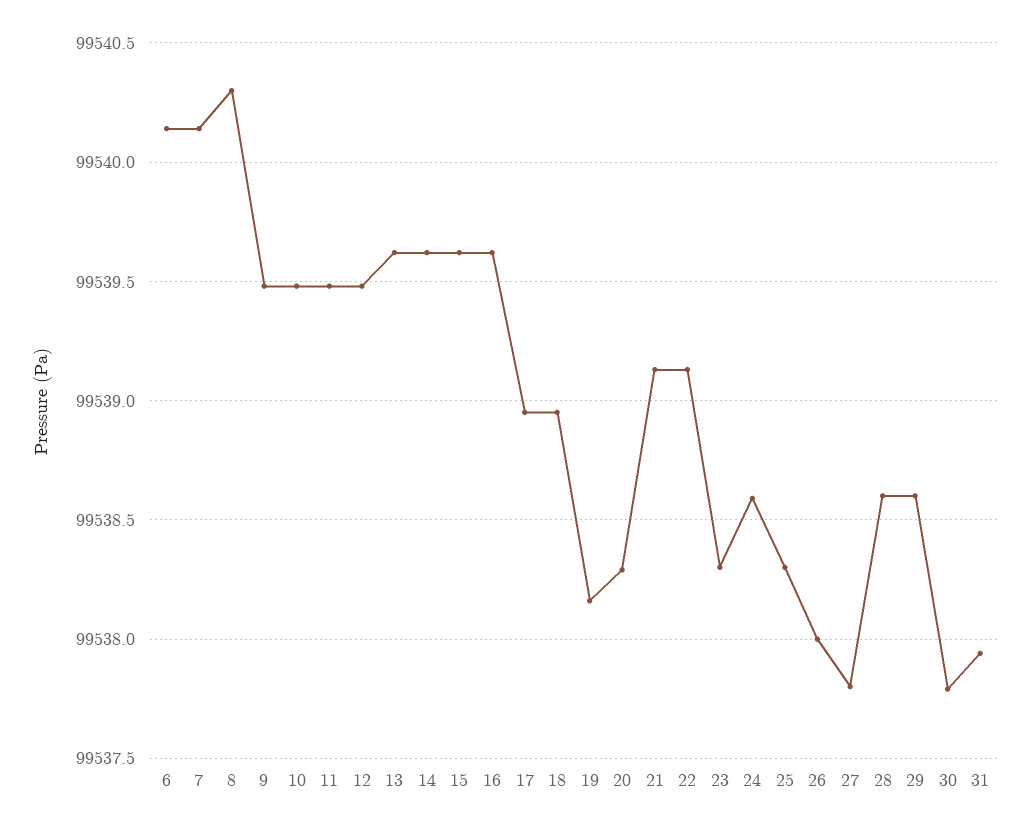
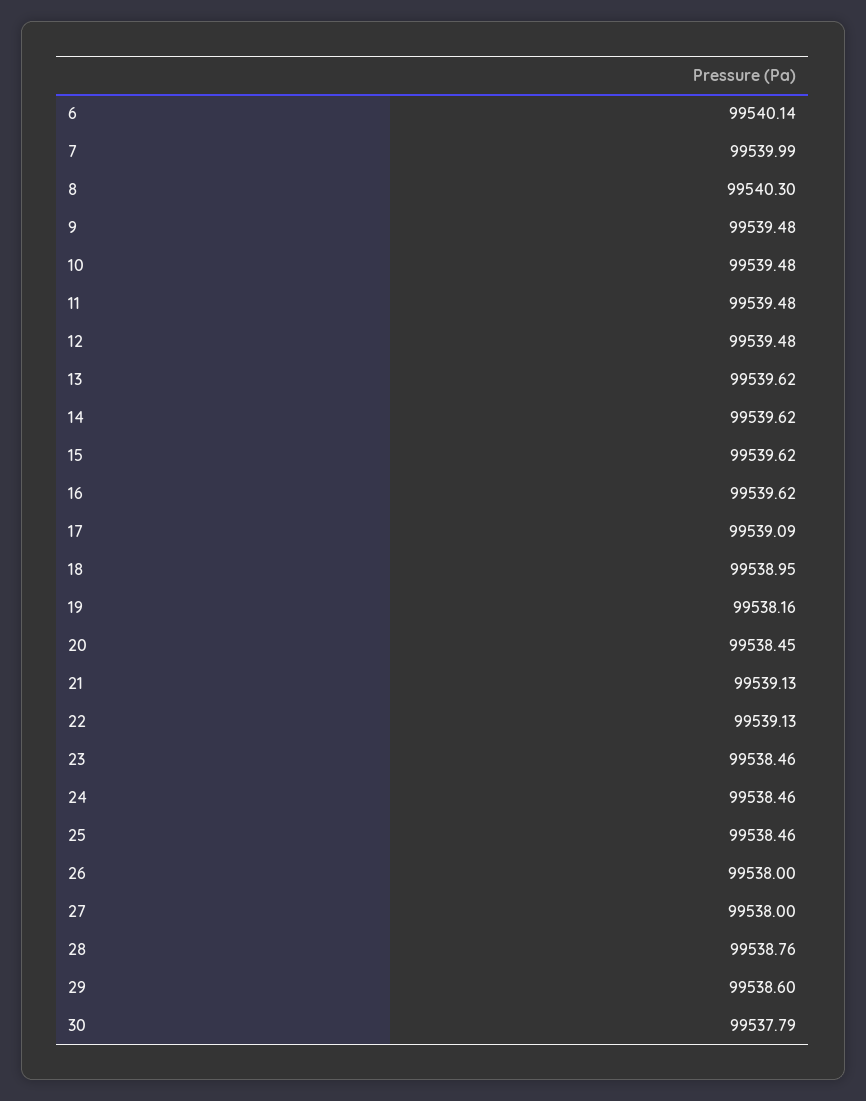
7: 99540.15 -> 99539.99
17: 99538.95 -> 99539.09
20: 99538.3 -> 99538.45
23: 99538.3 -> 99538.46
24: 99538.6 -> 99538.46
25: 99538.3 -> 99538.46
27: 99537.8 -> 99538
28: 99538.6 -> 99538.76
31: 99537.95 -> none

